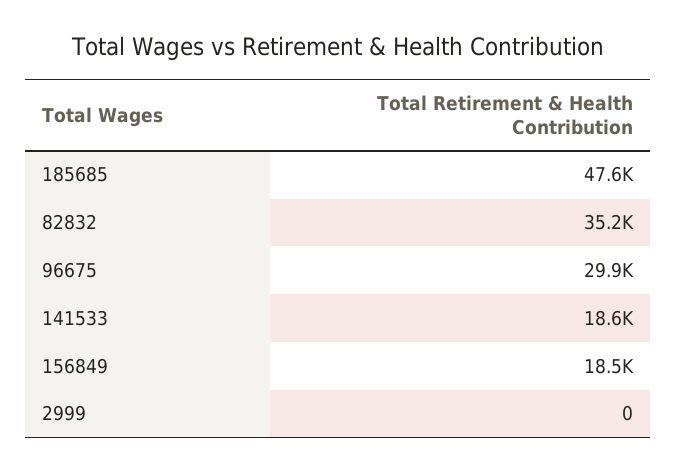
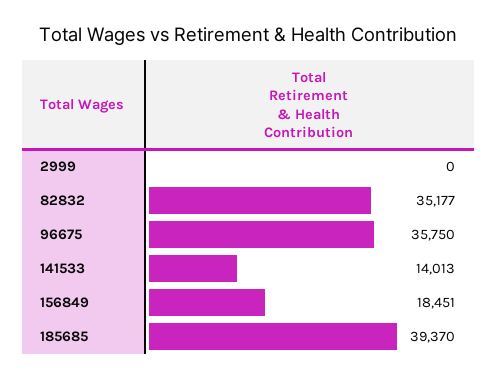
185685: 47600 -> 39370
96675: 29900 -> 35750
141533: 18600 -> 14013

